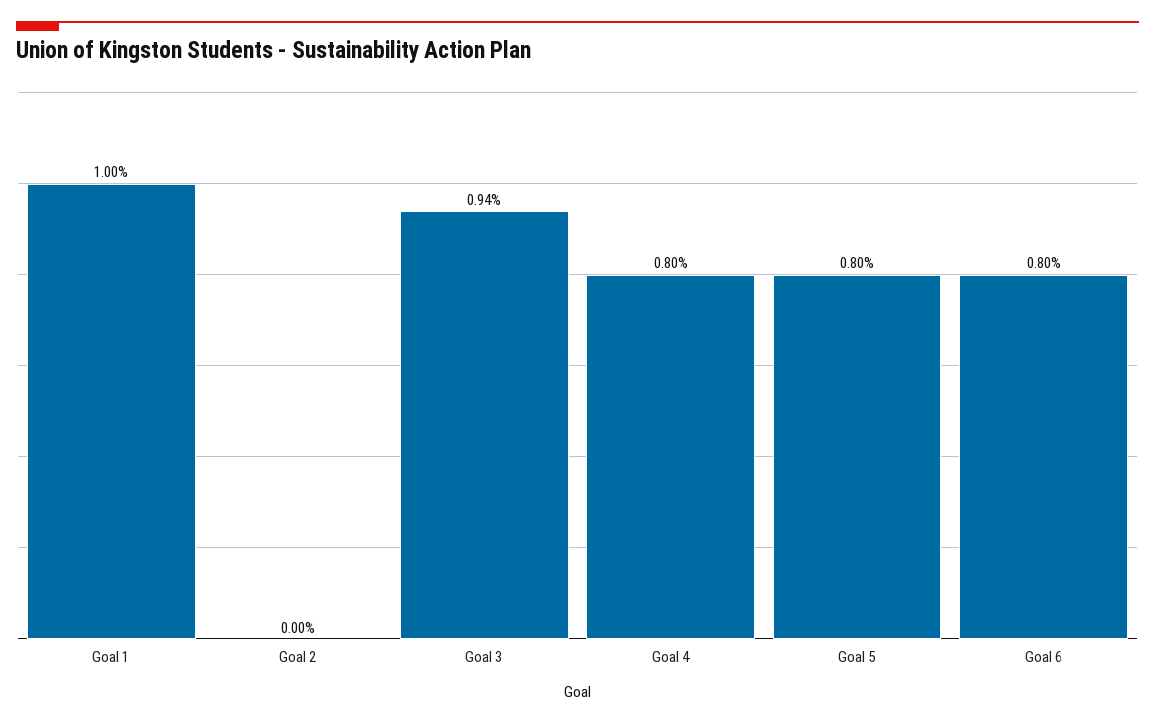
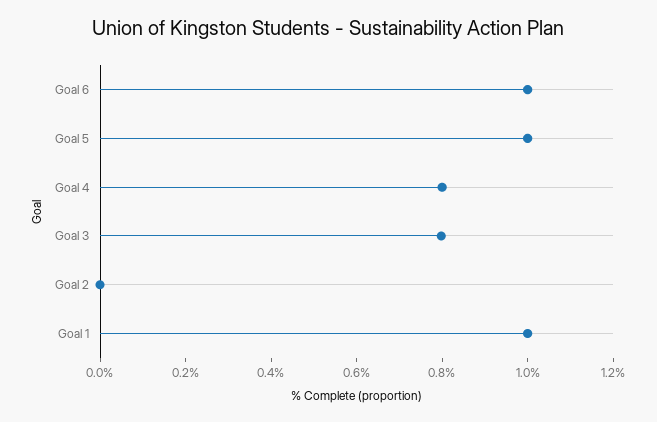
Goal 3: 0.94 -> 0.8
Goal 5: 0.8 -> 1
Goal 6: 0.8 -> 1

